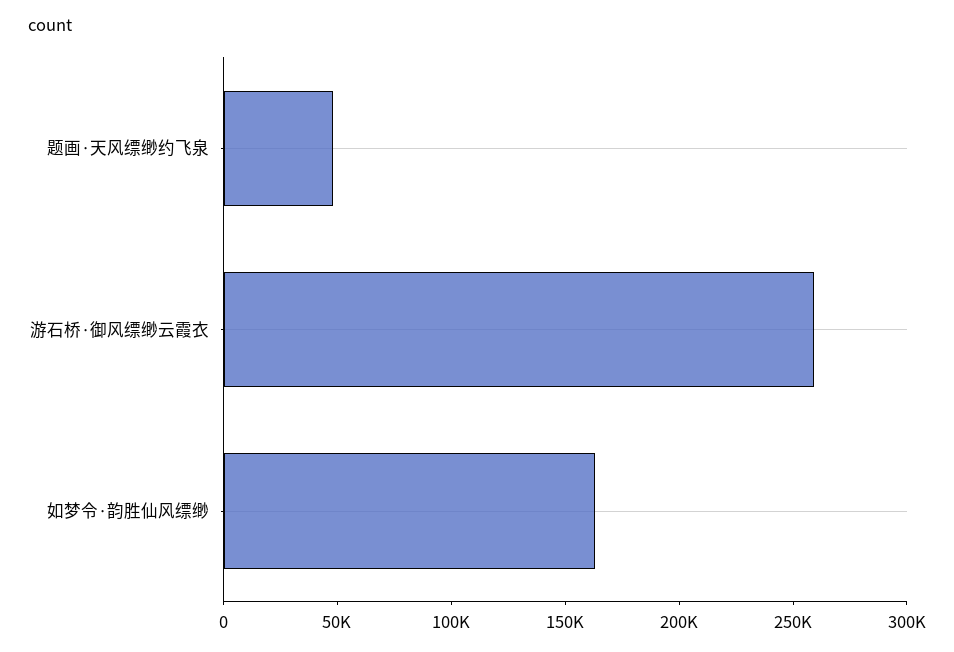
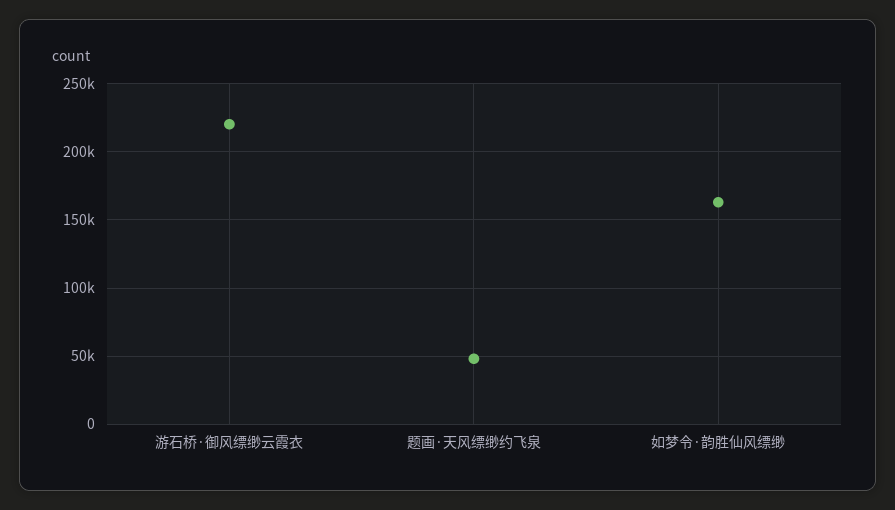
游石桥·御风缥缈云霞衣: 260000 -> 220000

